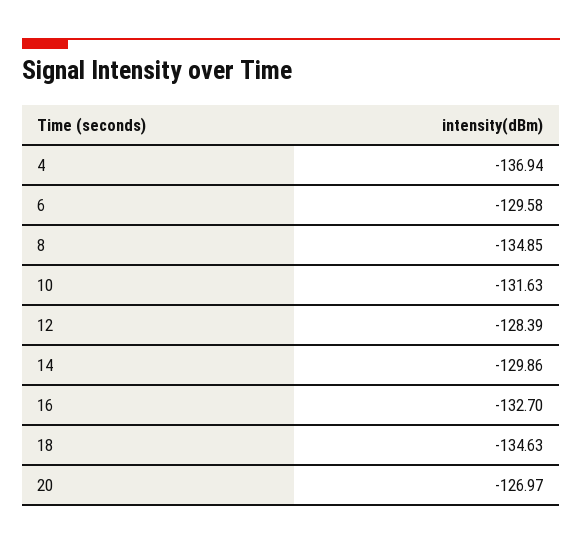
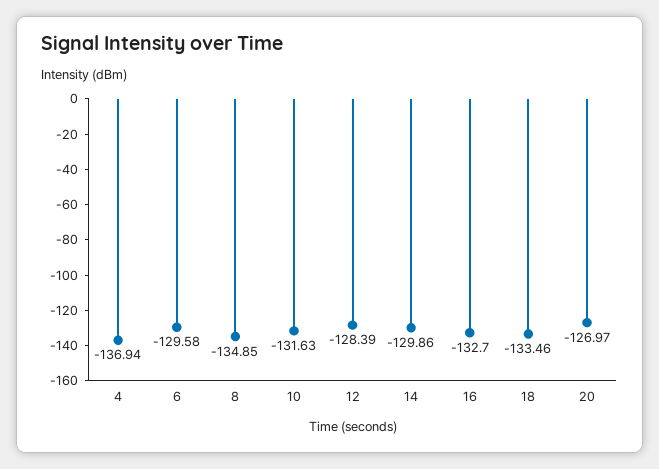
18: -134.63 -> -133.46

